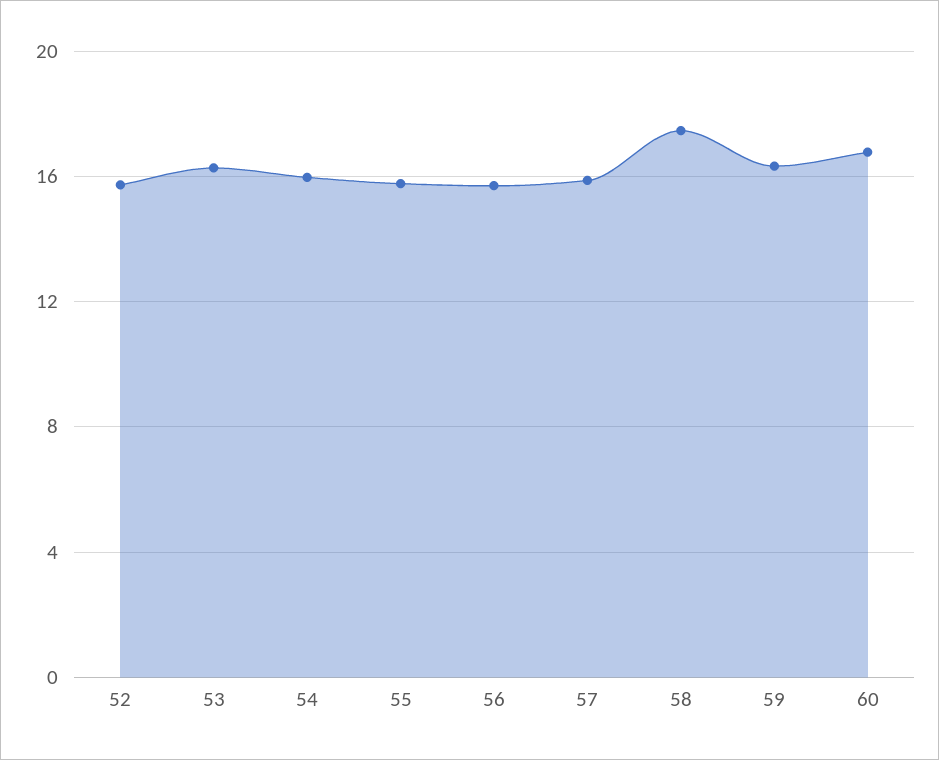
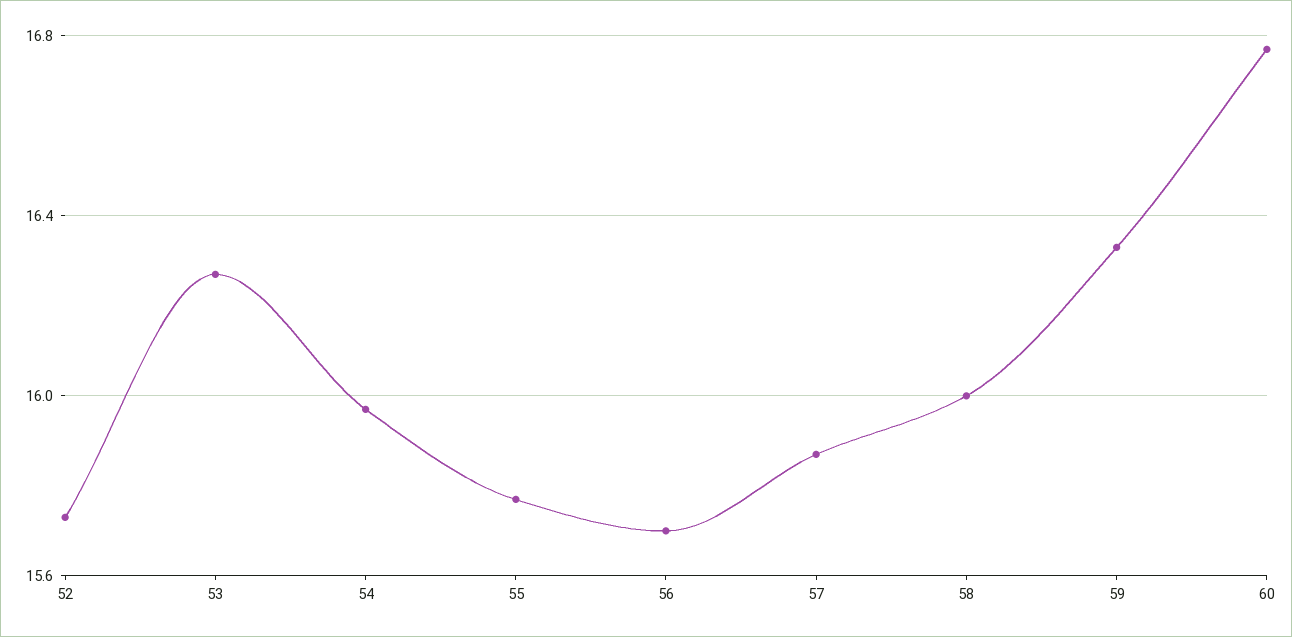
58: 17.5 -> 16

